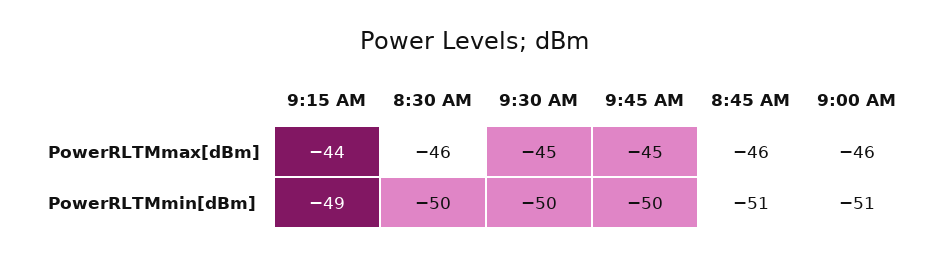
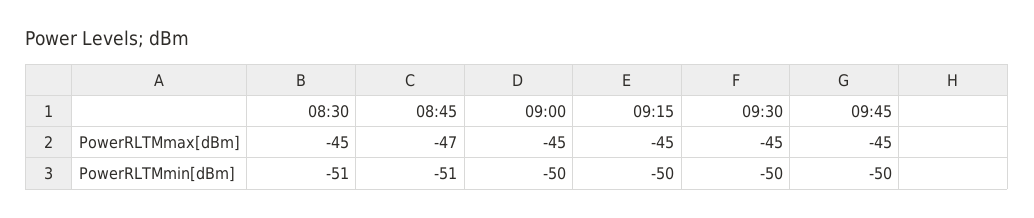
9:15 AM, PowerRLTMmax[dBm]: -44 -> -45
8:30 AM, PowerRLTMmax[dBm]: -46 -> -45
8:45 AM, PowerRLTMmax[dBm]: -46 -> -47
9:00 AM, PowerRLTMmax[dBm]: -46 -> -45
9:15 AM, PowerRLTMmin[dBm]: -49 -> -50
8:30 AM, PowerRLTMmin[dBm]: -50 -> -51
9:00 AM, PowerRLTMmin[dBm]: -51 -> -50

